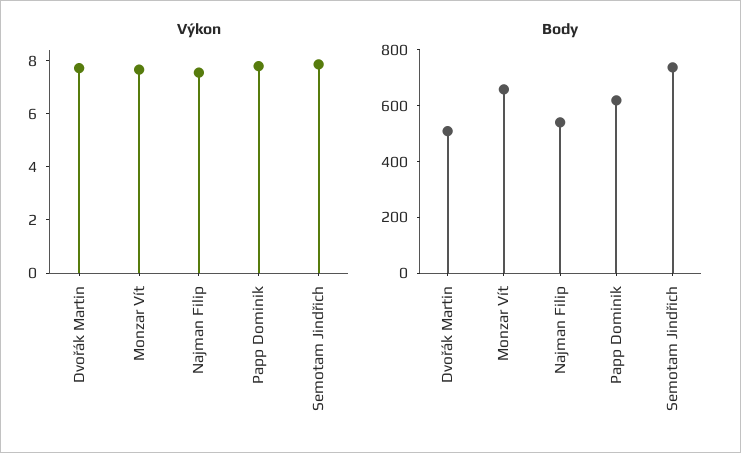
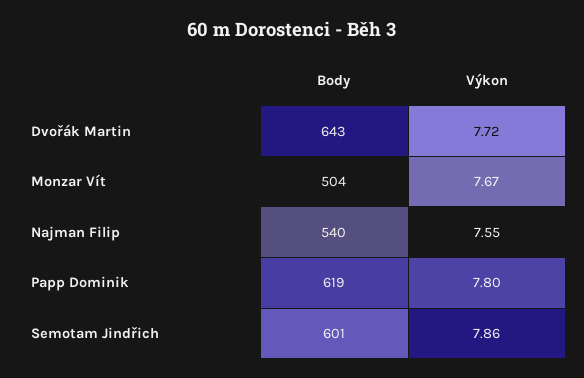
Body, Dvořák Martin: 500 -> 643
Body, Monzar Vít: 650 -> 504
Body, Semotam Jindřich: 750 -> 601

